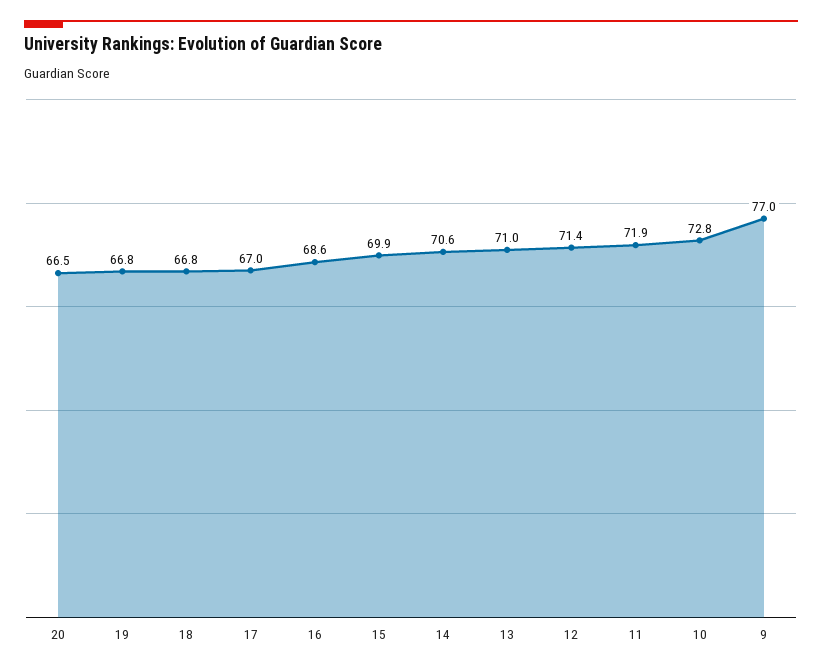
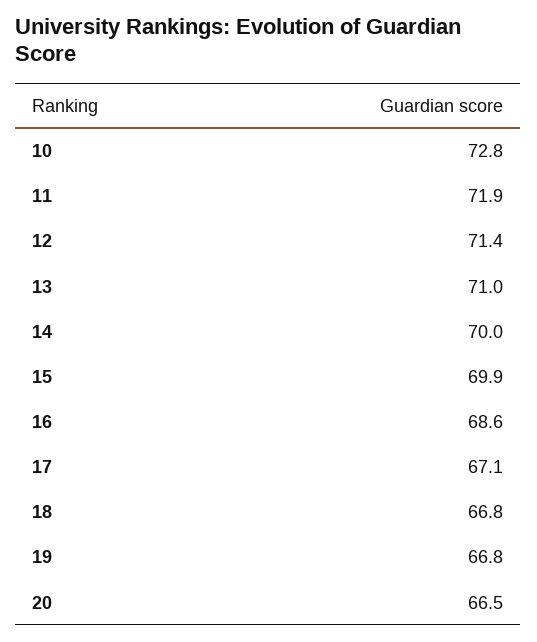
17: 67 -> 67.1
14: 70.6 -> 70
9: 77 -> none

